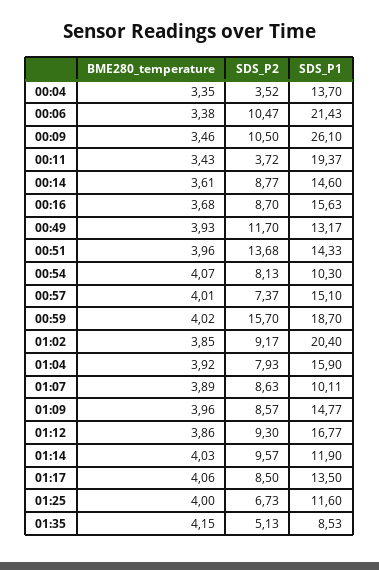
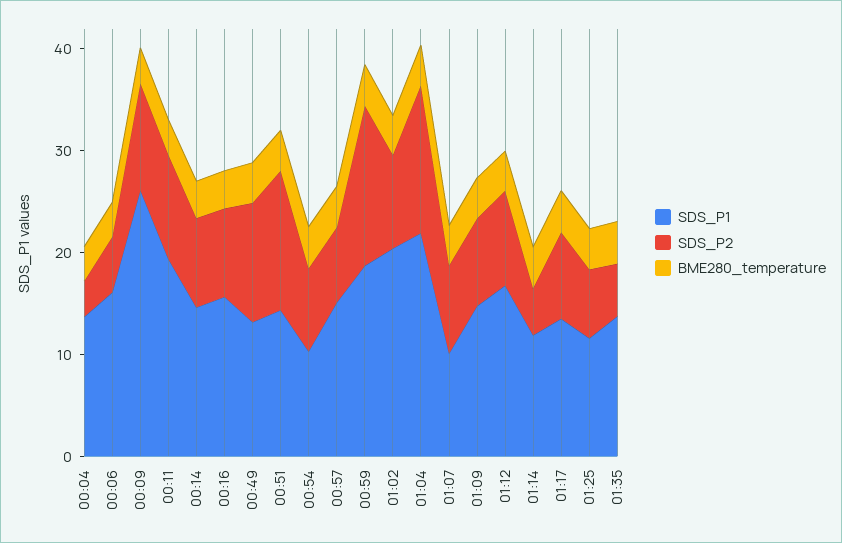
SDS_P2, 00:06: 10.47 -> 6
SDS_P1, 00:06: 21.43 -> 16
SDS_P2, 00:11: 3.72 -> 10
SDS_P2, 01:04: 7.93 -> 14
SDS_P1, 01:04: 15.9 -> 22
SDS_P2, 01:14: 9.57 -> 4
SDS_P1, 01:35: 8.53 -> 14

